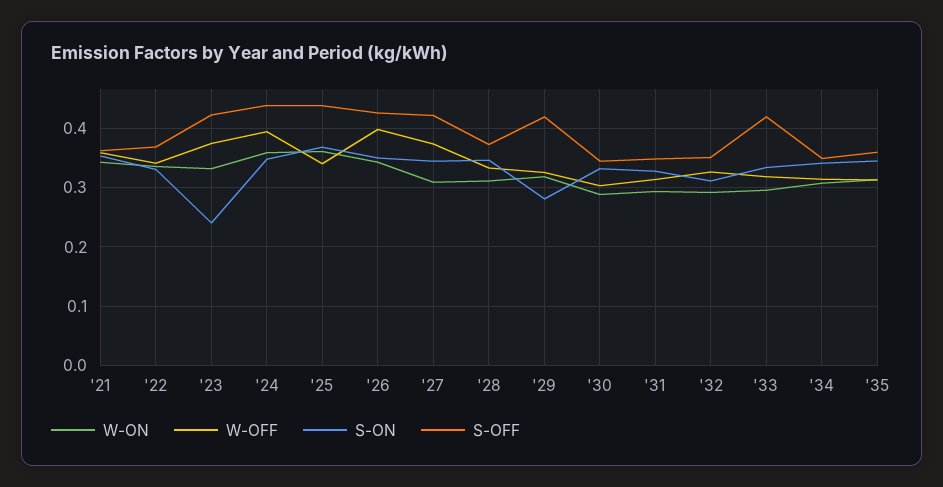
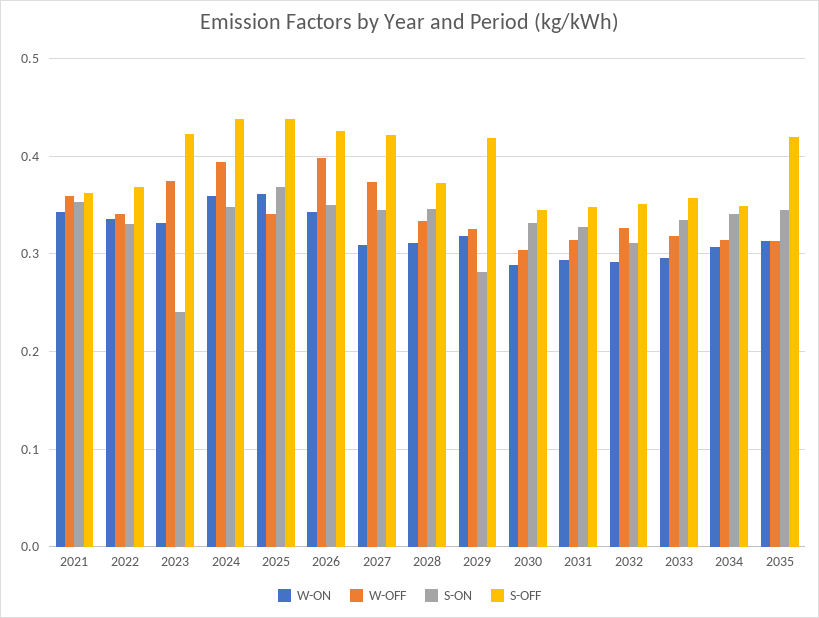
S-OFF, '33: 0.42 -> 0.36
S-OFF, '35: 0.36 -> 0.42

